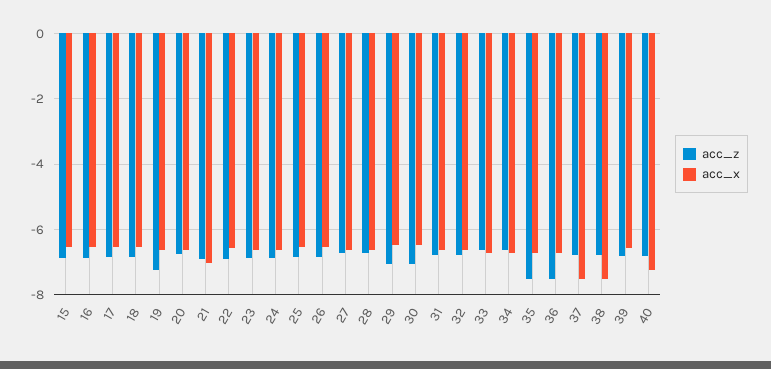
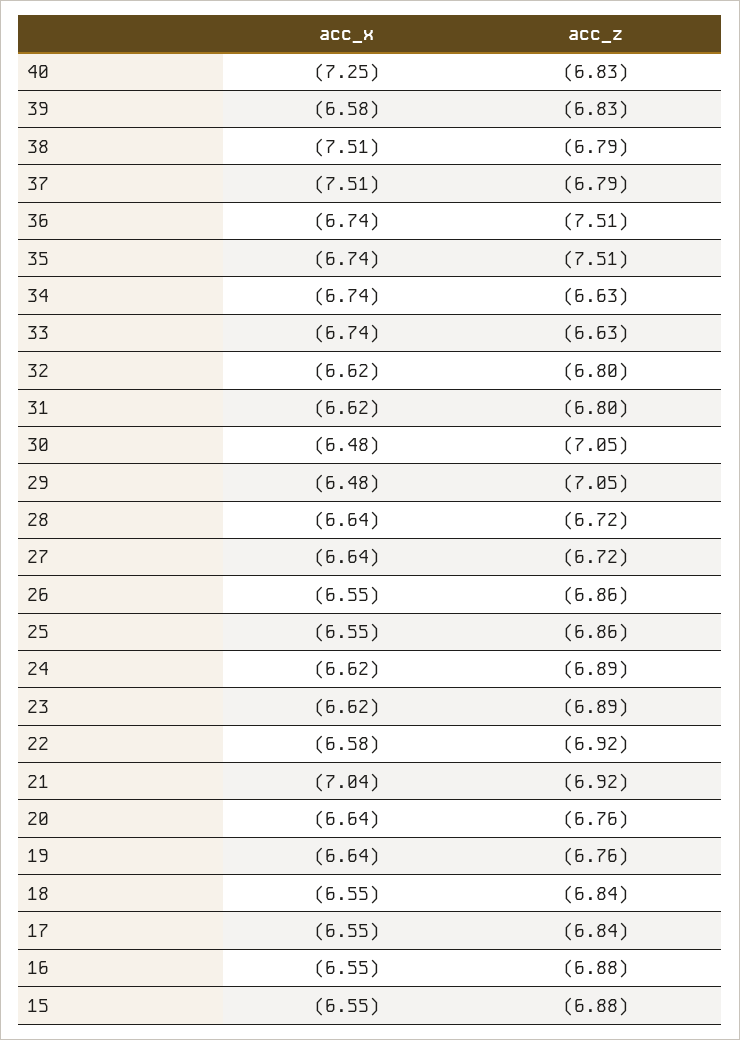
acc_z, 19: -7.2 -> -6.76

